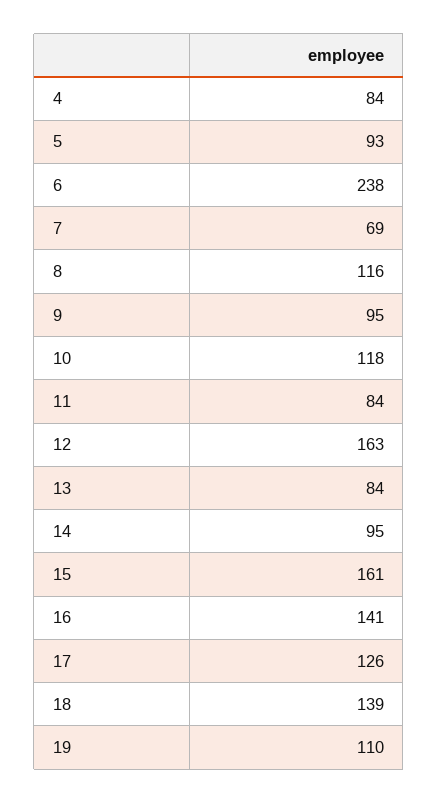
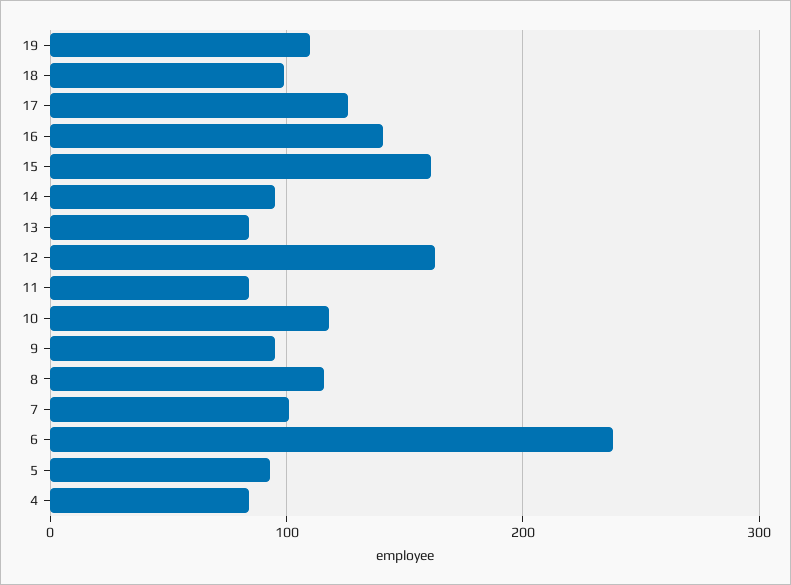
7: 69 -> 100
18: 139 -> 100

